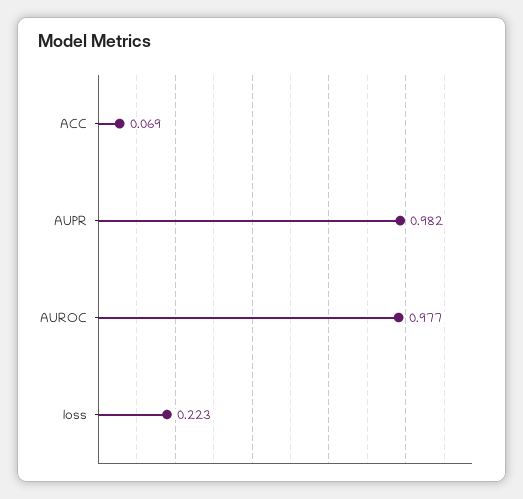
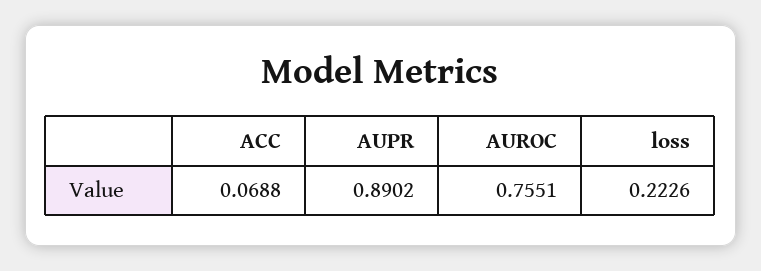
AUPR: 0.982 -> 0.8902
AUROC: 0.977 -> 0.7551

